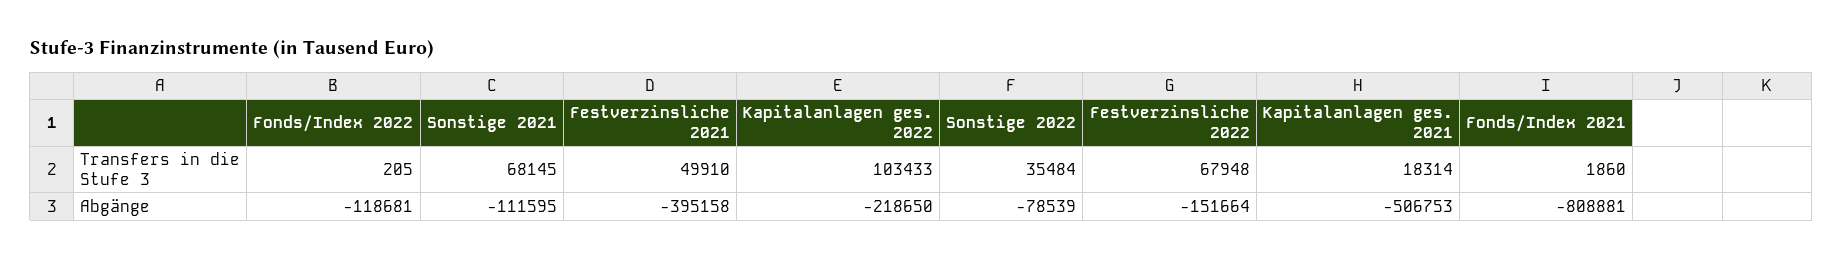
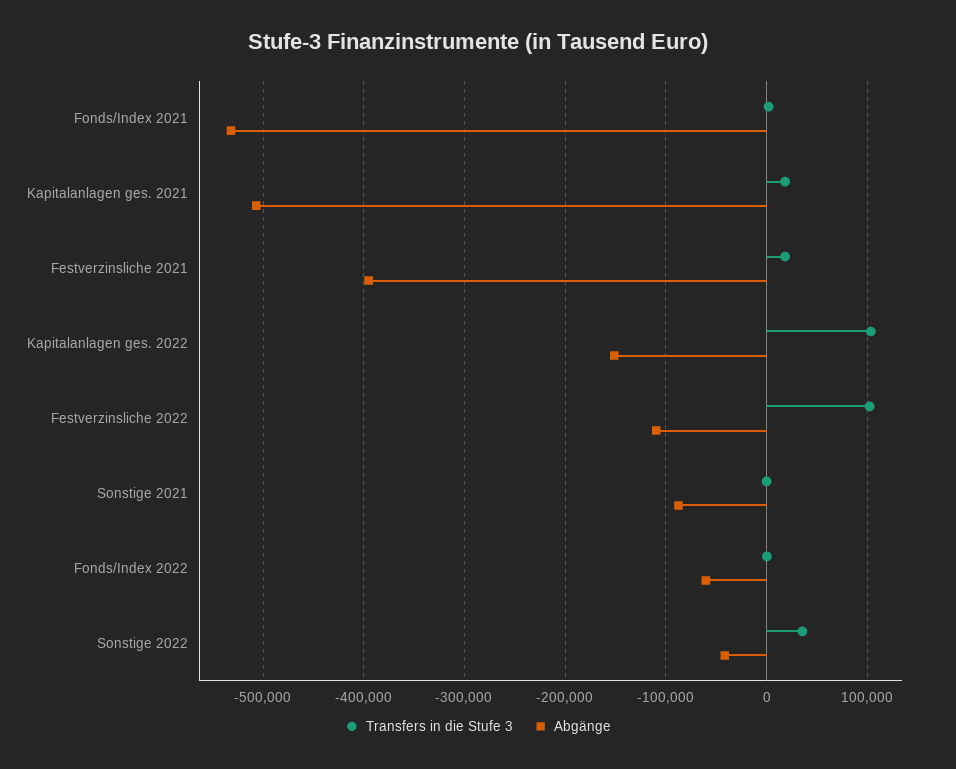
Transfers in die Stufe 3, Sonstige 2021: 68145 -> 0
Transfers in die Stufe 3, Festverzinsliche 2021: 49910 -> 20000
Transfers in die Stufe 3, Festverzinsliche 2022: 67948 -> 100000
Abgänge, Fonds/Index 2022: -118681 -> -60000
Abgänge, Sonstige 2021: -111595 -> -90000
Abgänge, Kapitalanlagen ges. 2022: -218650 -> -150000
Abgänge, Sonstige 2022: -78539 -> -40000
Abgänge, Festverzinsliche 2022: -151664 -> -110000
Abgänge, Fonds/Index 2021: -808881 -> -530000

